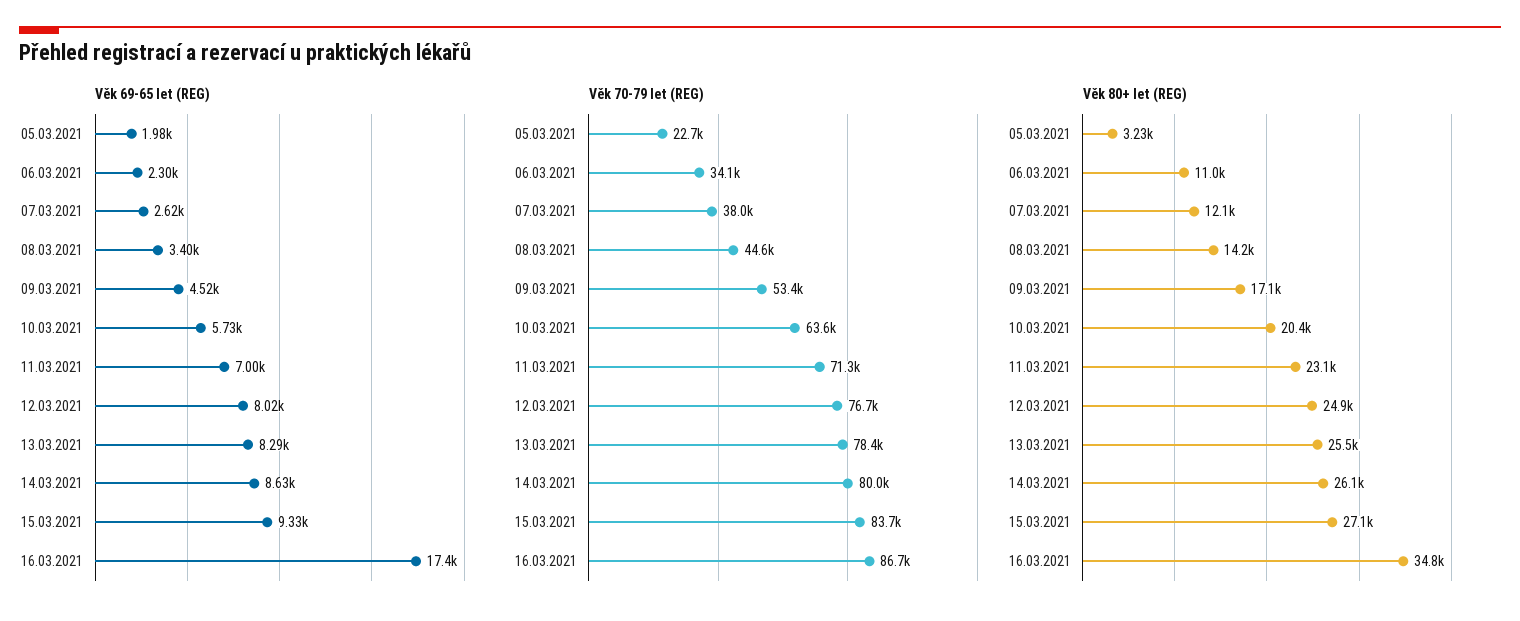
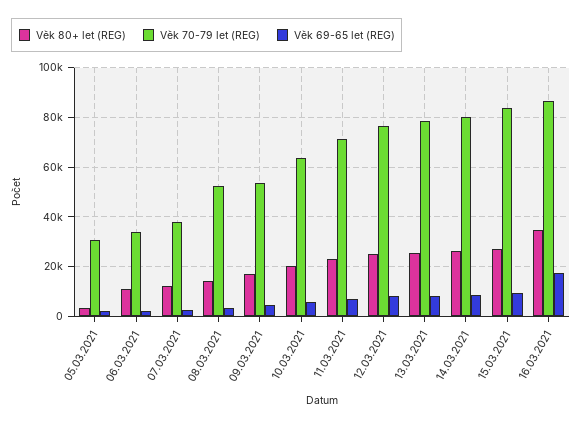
Věk 70-79 let (REG), 05.03.2021: 22700 -> 30000
Věk 70-79 let (REG), 08.03.2021: 44600 -> 52500

